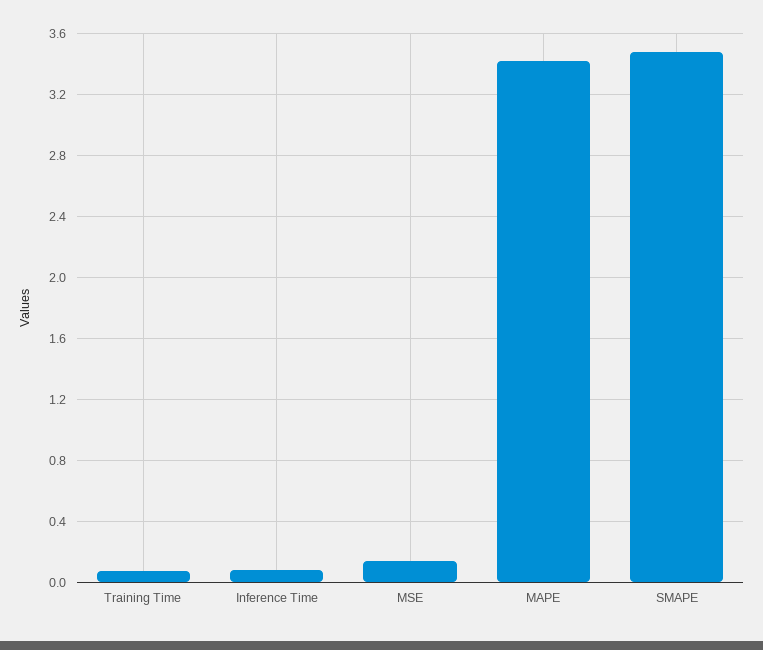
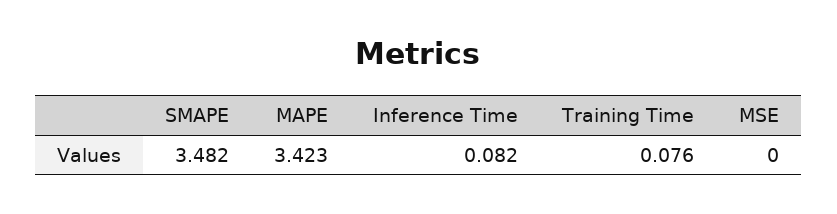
MSE: 0.15 -> 0

